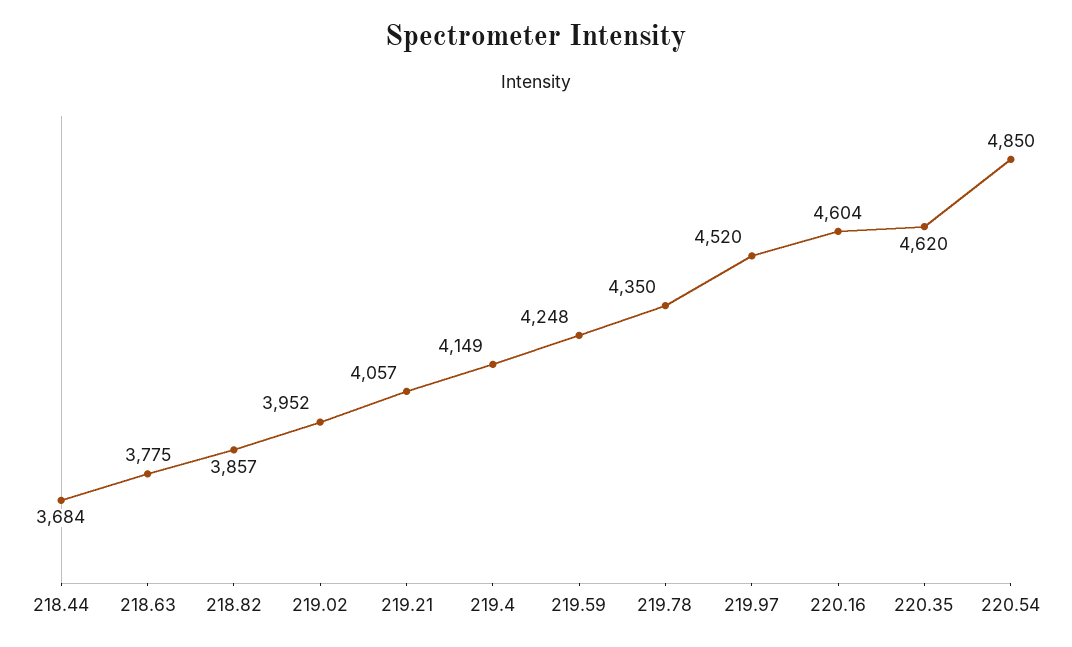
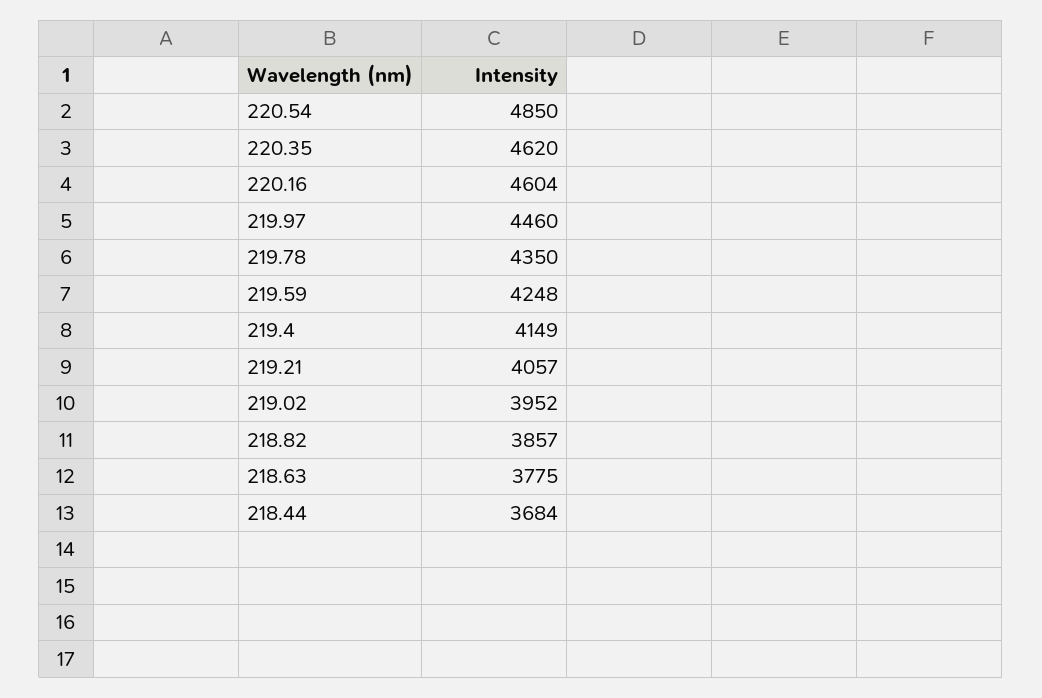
219.97: 4520 -> 4460

